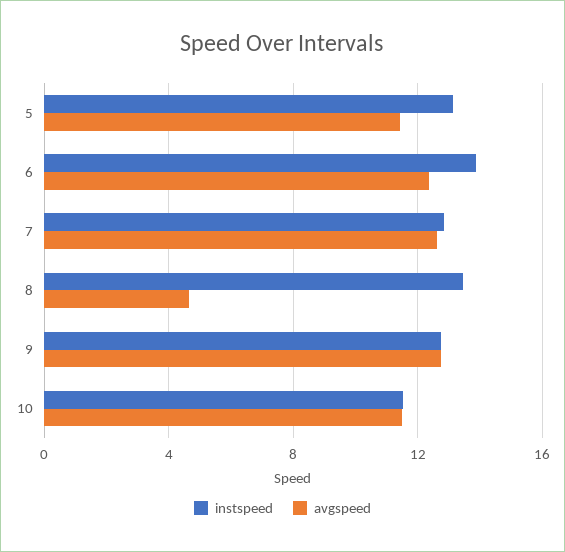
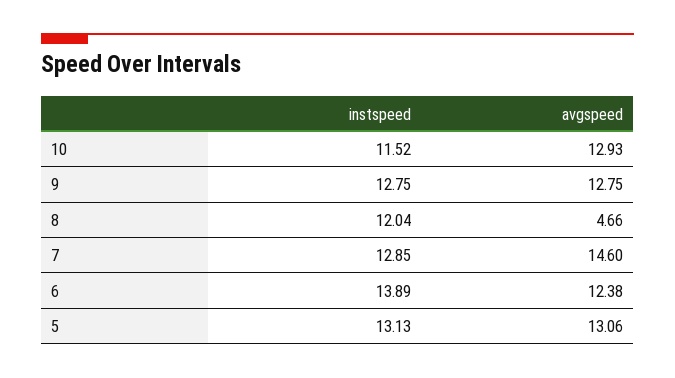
avgspeed, 5: 11.5 -> 13.06
avgspeed, 7: 12.5 -> 14.6
instspeed, 8: 13.5 -> 12.04
avgspeed, 10: 11.5 -> 12.93

